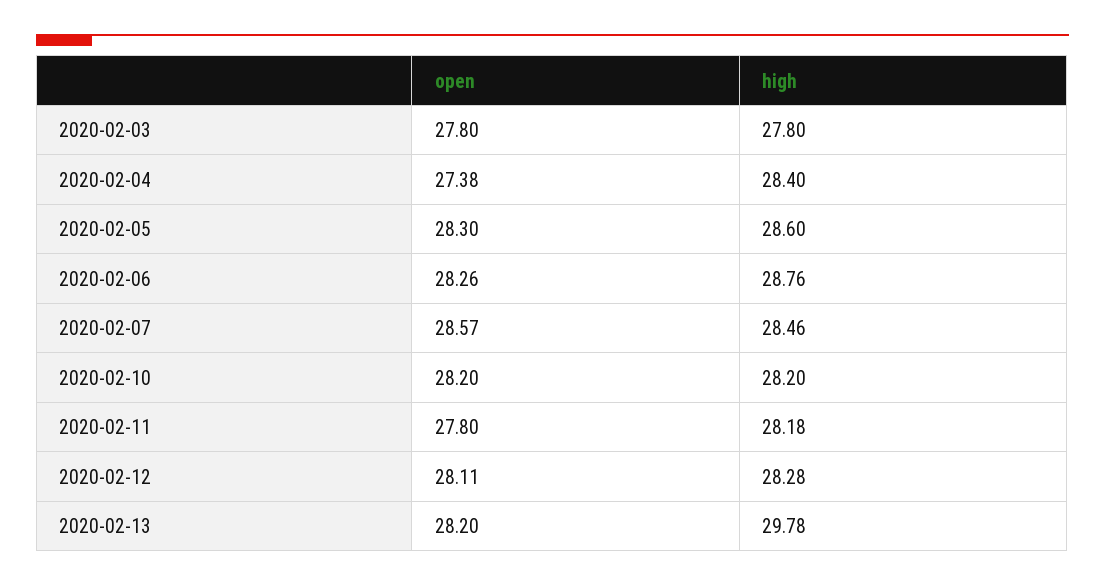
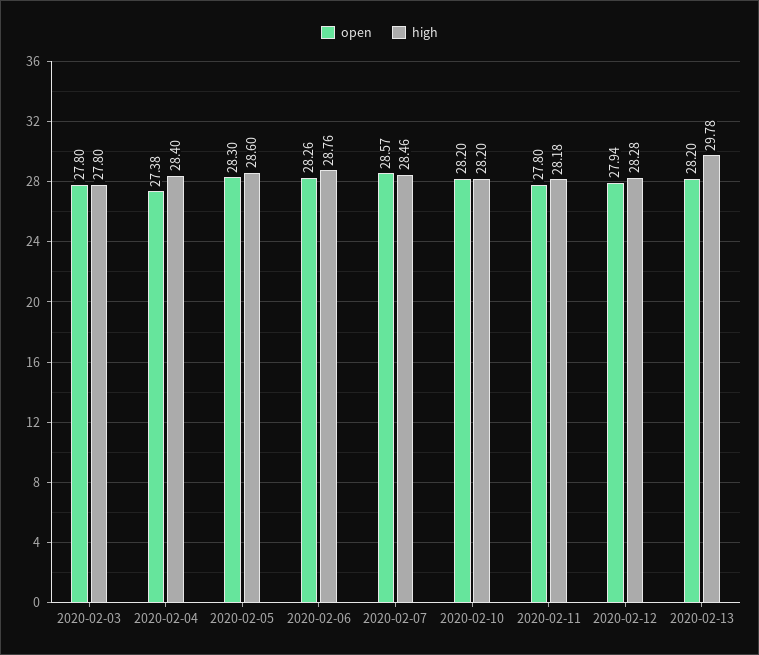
open, 2020-02-12: 28.11 -> 27.94

